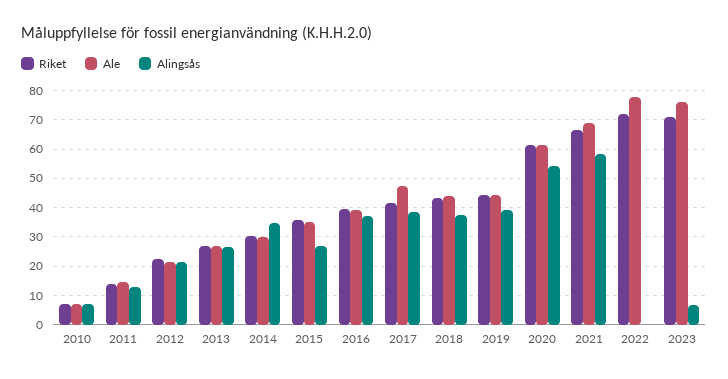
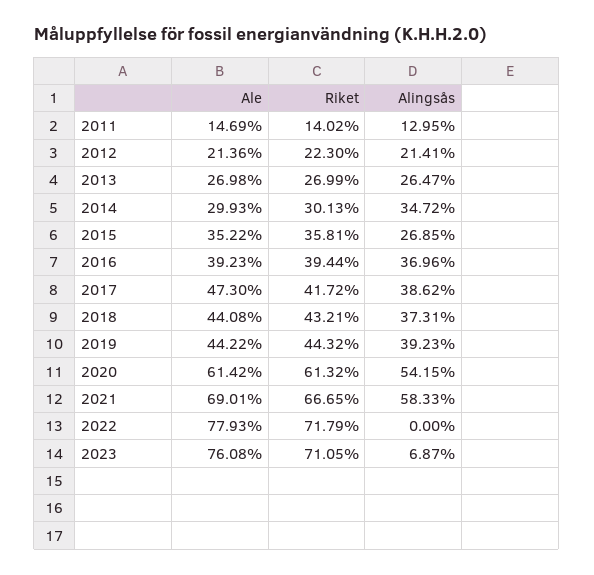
Riket, 2010: 7.5 -> none
Ale, 2010: 7.5 -> none
Alingsås, 2010: 7.5 -> none

